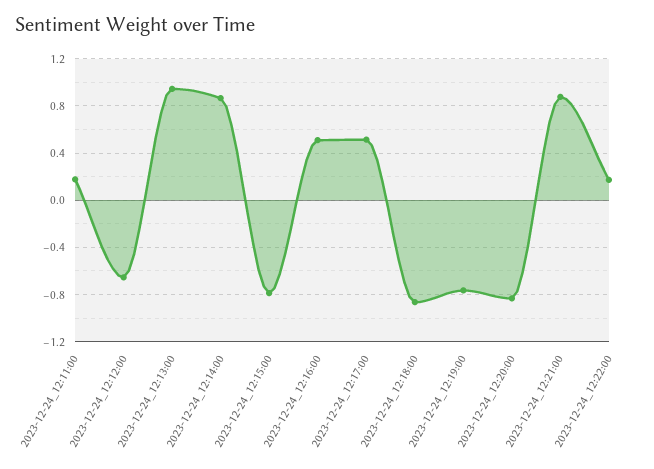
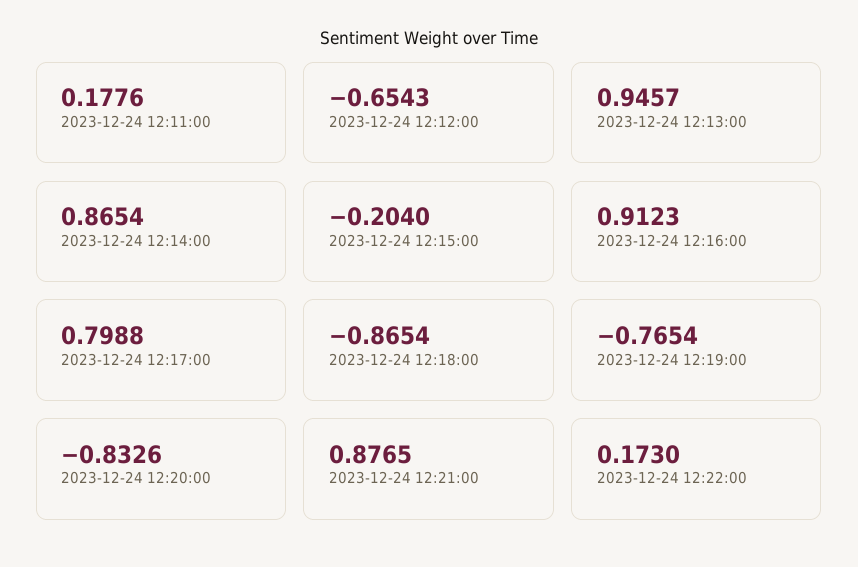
2023-12-24_12:15:00: -0.8 -> -0.204
2023-12-24_12:16:00: 0.5 -> 0.9123
2023-12-24_12:17:00: 0.5 -> 0.7988

